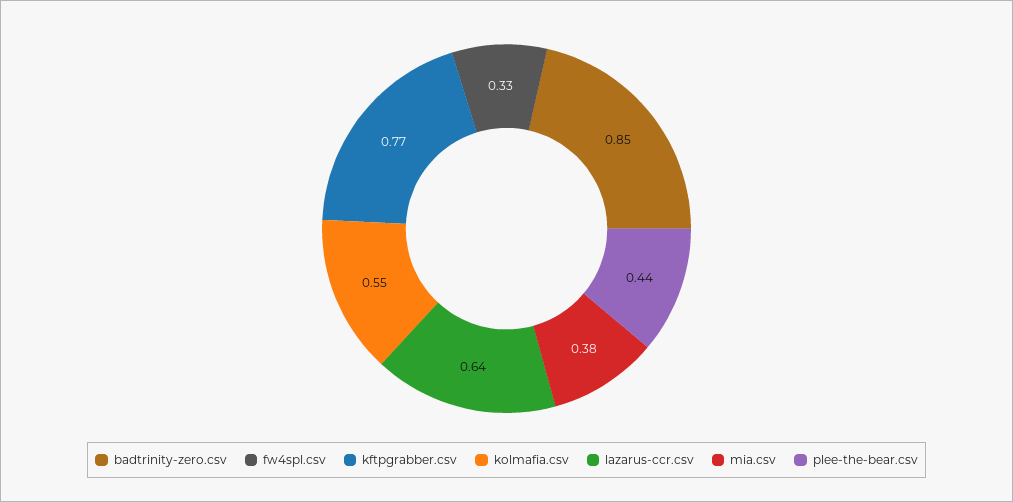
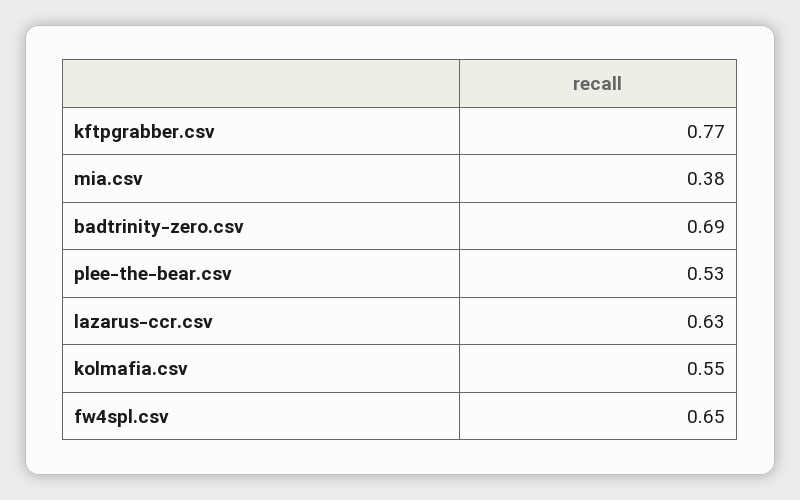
badtrinity-zero.csv: 0.85 -> 0.69
fw4spl.csv: 0.33 -> 0.65
lazarus-ccr.csv: 0.64 -> 0.63
plee-the-bear.csv: 0.44 -> 0.53

